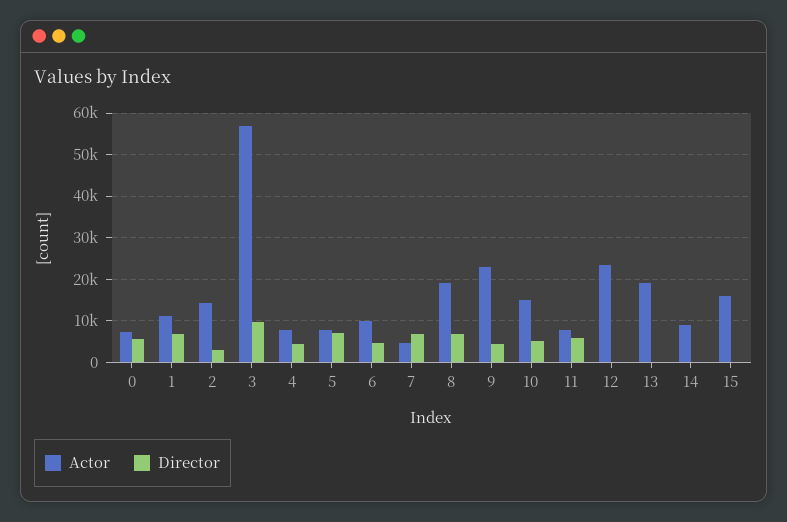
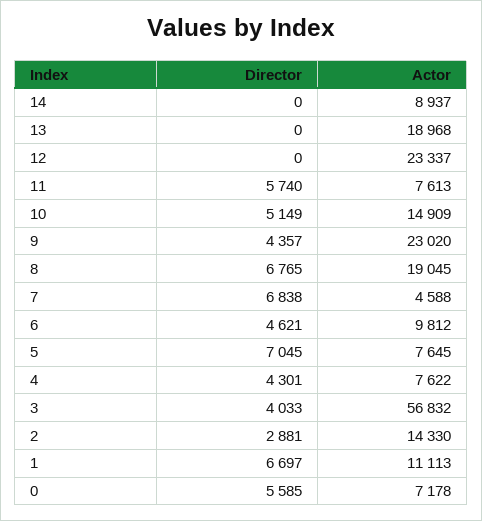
Director, 3: 10000 -> 4033
Actor, 15: 16000 -> none
Director, 15: 0 -> none

